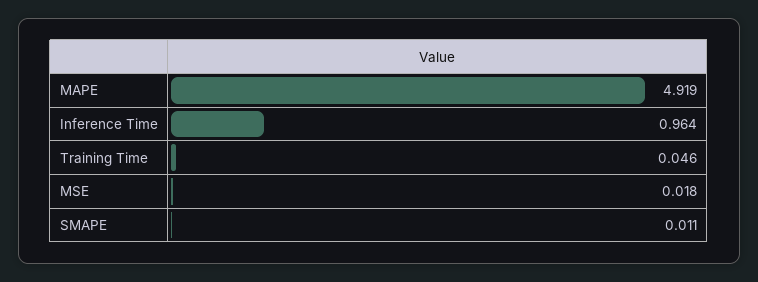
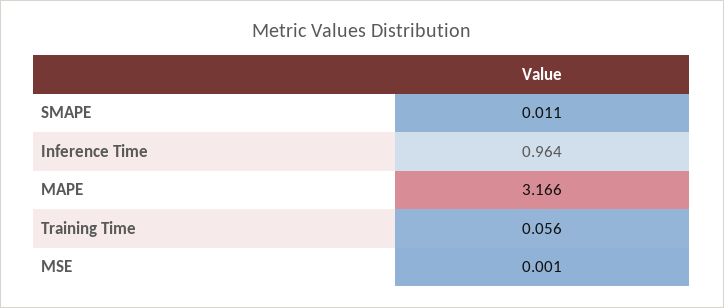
MAPE: 4.919 -> 3.166
Training Time: 0.046 -> 0.056
MSE: 0.018 -> 0.001

